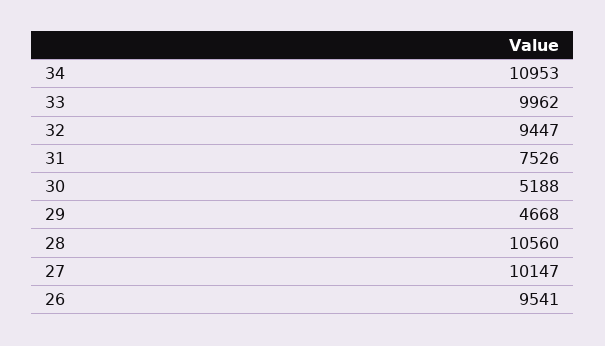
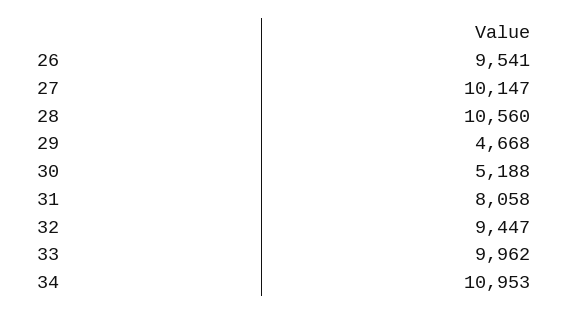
31: 7526 -> 8058

